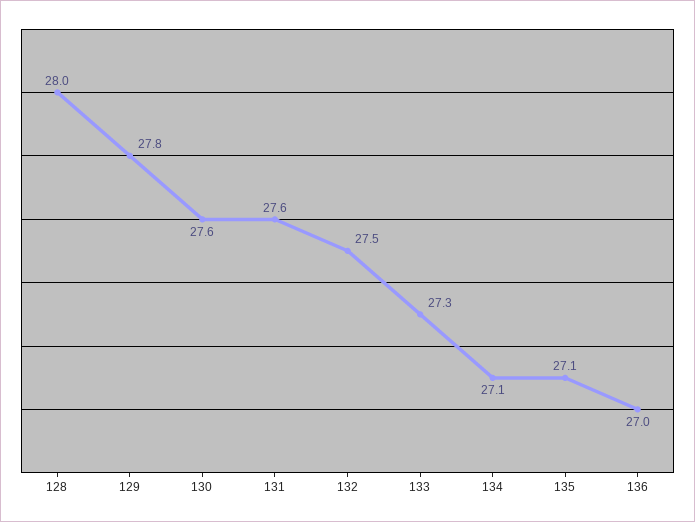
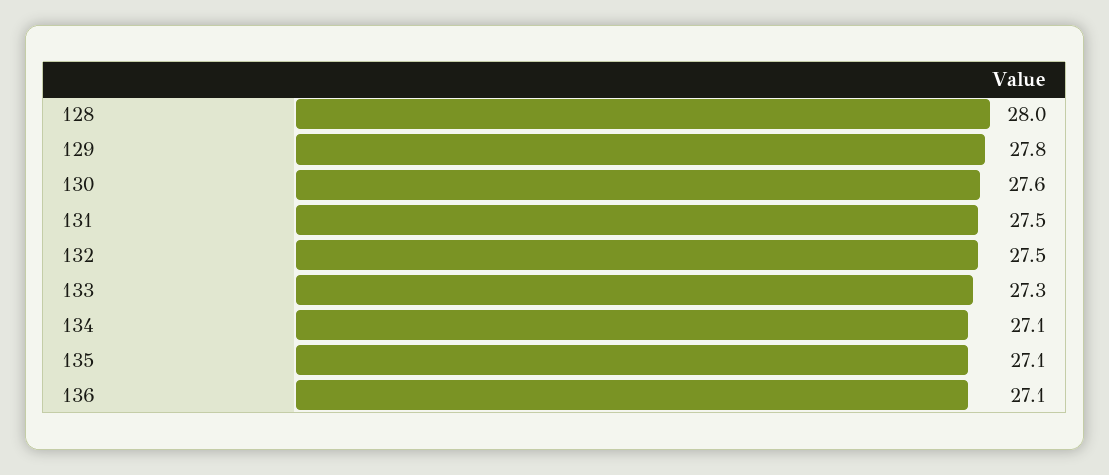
131: 27.6 -> 27.5
136: 27 -> 27.1

